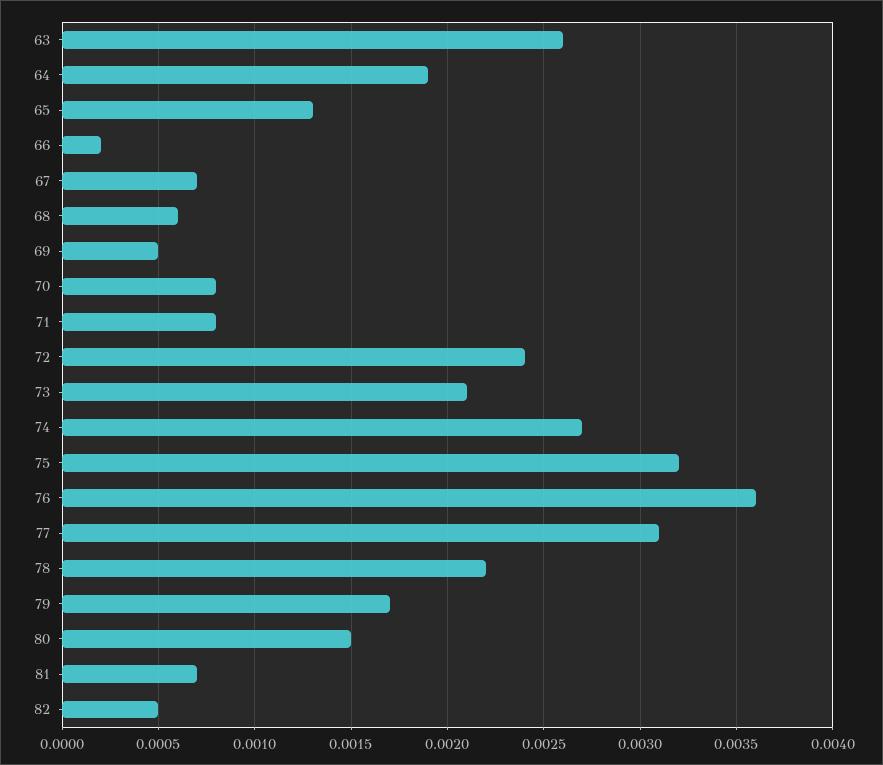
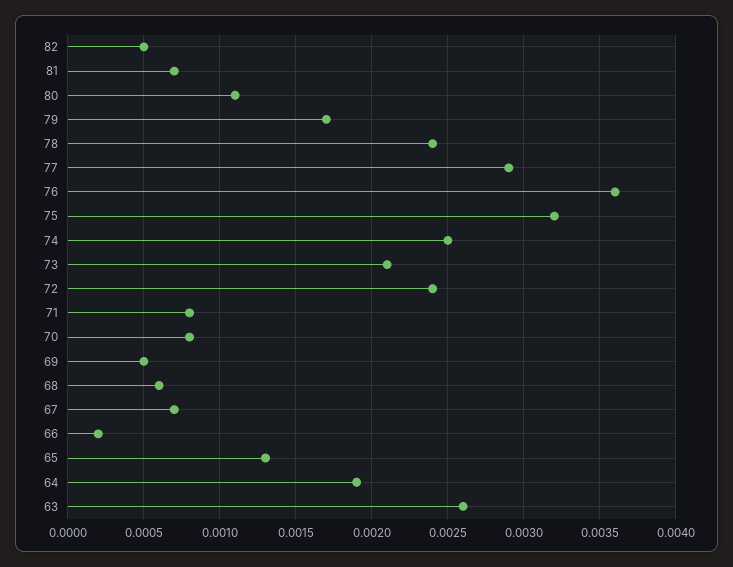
74: 0.0027 -> 0.0025
77: 0.0031 -> 0.0029
78: 0.0022 -> 0.0024
80: 0.0015 -> 0.0011

